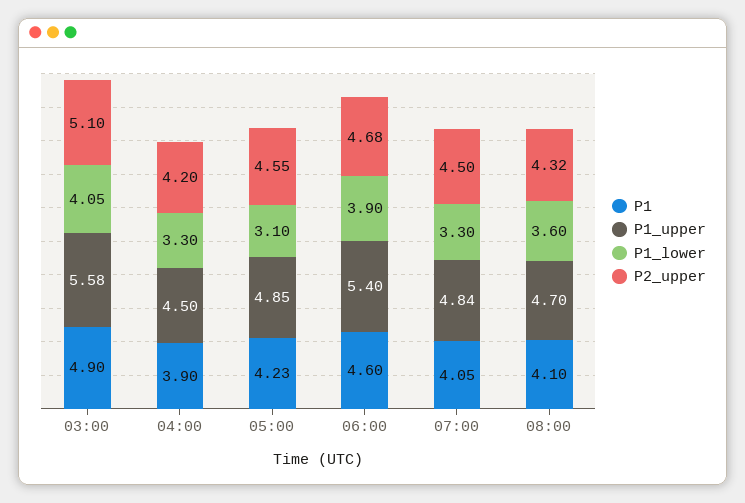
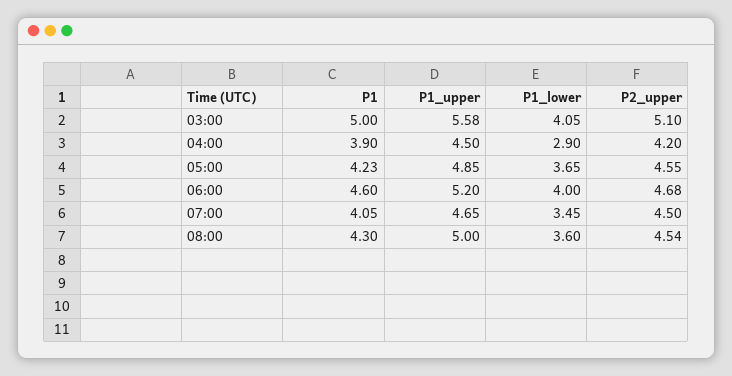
P1, 03:00: 4.9 -> 5
P1_lower, 04:00: 3.3 -> 2.9
P1_lower, 05:00: 3.1 -> 3.65
P1_upper, 06:00: 5.4 -> 5.2
P1_lower, 06:00: 3.9 -> 4
P1_upper, 07:00: 4.84 -> 4.65
P1_lower, 07:00: 3.3 -> 3.45
P1, 08:00: 4.1 -> 4.3
P1_upper, 08:00: 4.7 -> 5
P2_upper, 08:00: 4.32 -> 4.54

